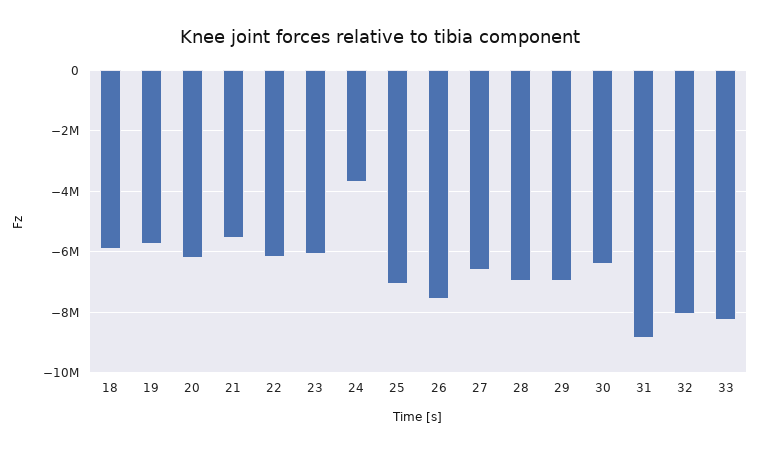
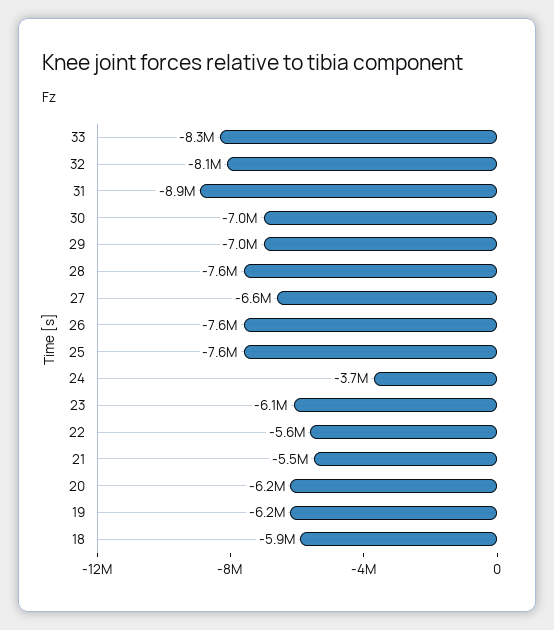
19: -5800000 -> -6200000
22: -6200000 -> -5600000
25: -7000000 -> -7600000
28: -7000000 -> -7600000
30: -6400000 -> -7000000

